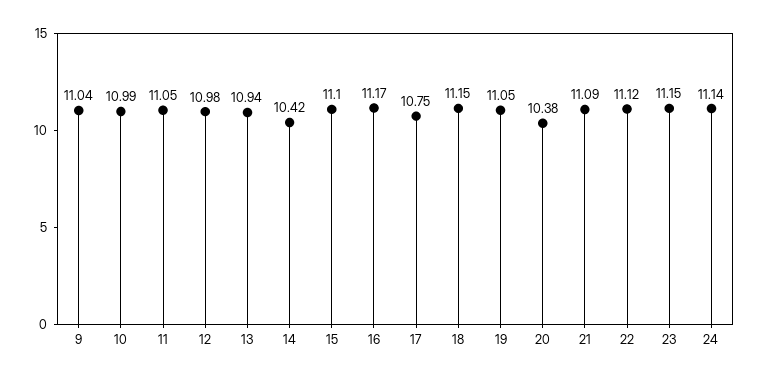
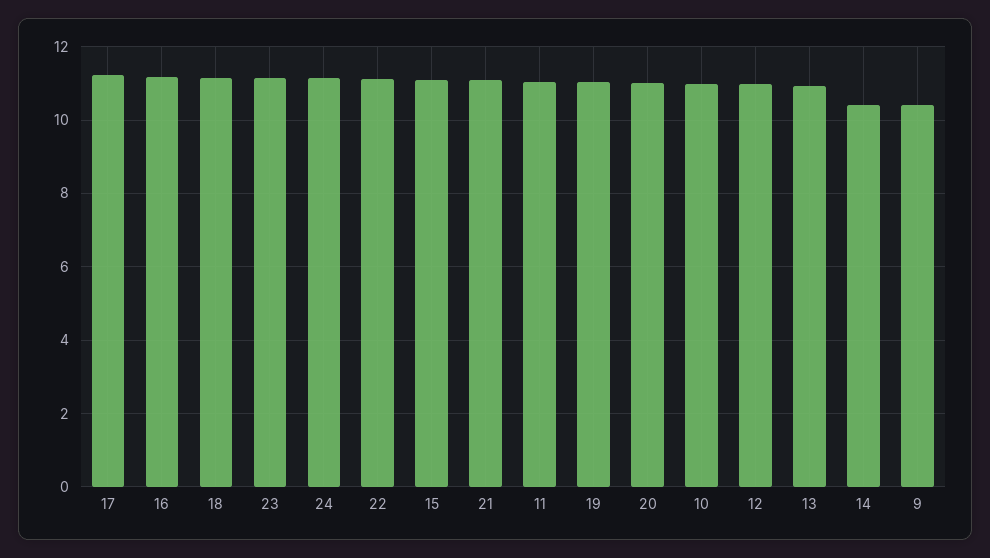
9: 11.04 -> 10.4
17: 10.75 -> 11.2
20: 10.38 -> 11

